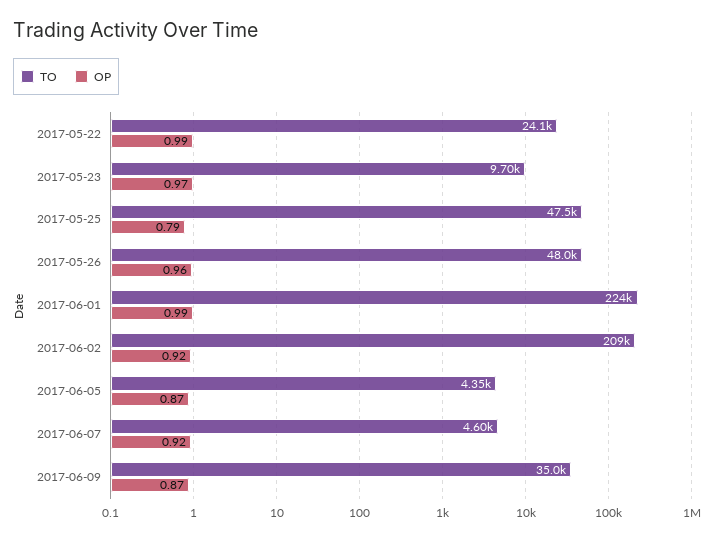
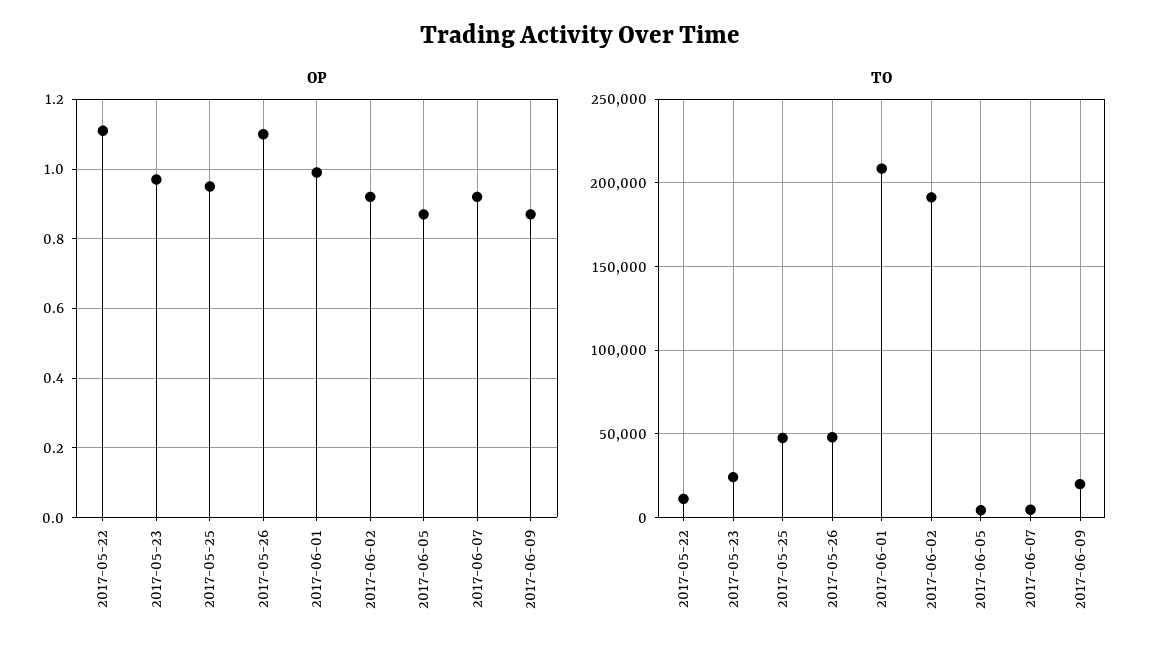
TO, 2017-05-22: 24100 -> 10000
OP, 2017-05-22: 0.99 -> 1.1
TO, 2017-05-23: 9700 -> 25000
OP, 2017-05-25: 0.79 -> 0.95
OP, 2017-05-26: 0.96 -> 1.1
TO, 2017-06-01: 224000 -> 210000
TO, 2017-06-02: 209000 -> 190000
TO, 2017-06-09: 35000 -> 20000

